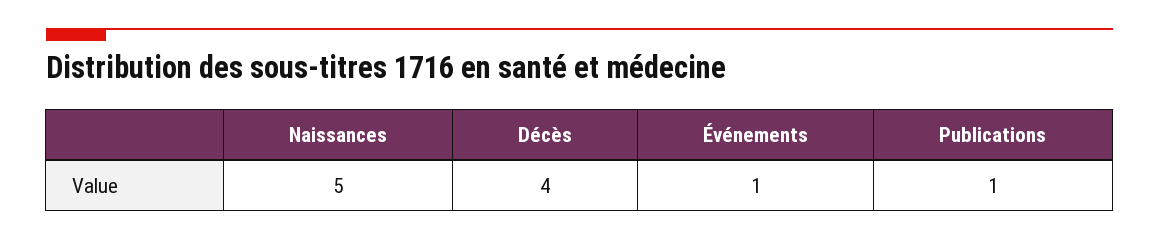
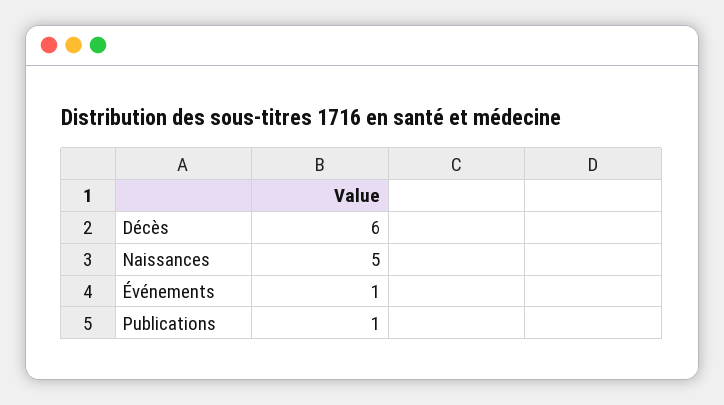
Décès: 4 -> 6

